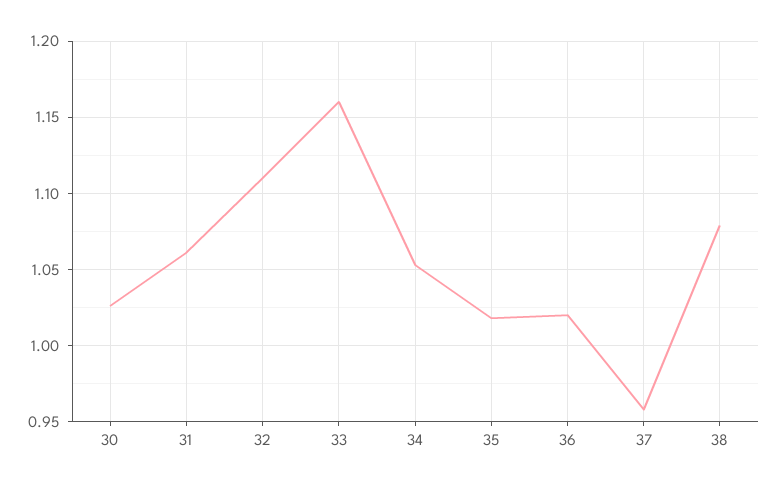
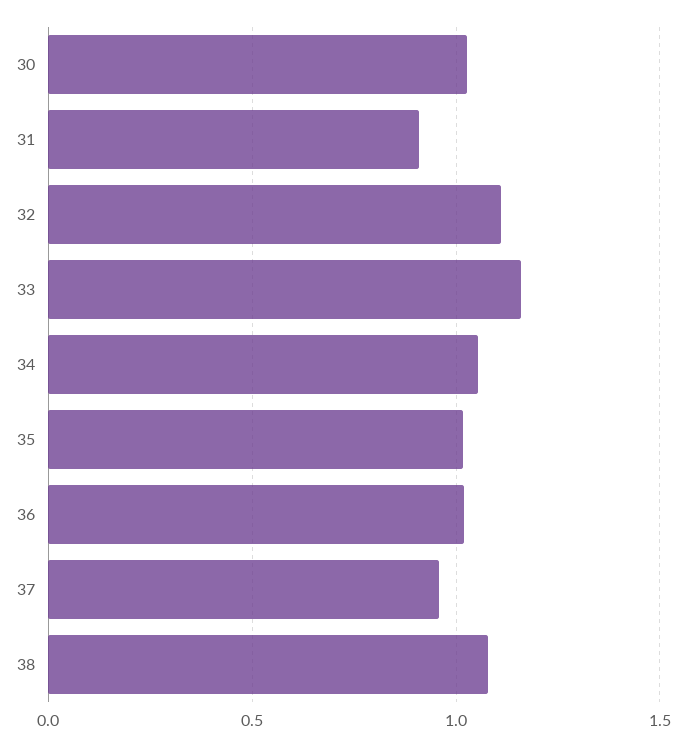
31: 1.06 -> 0.9

